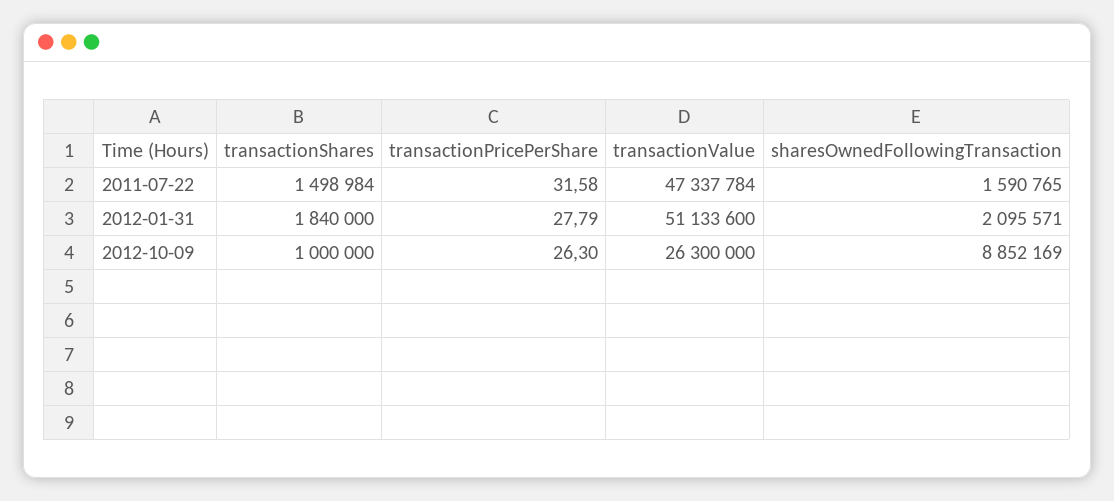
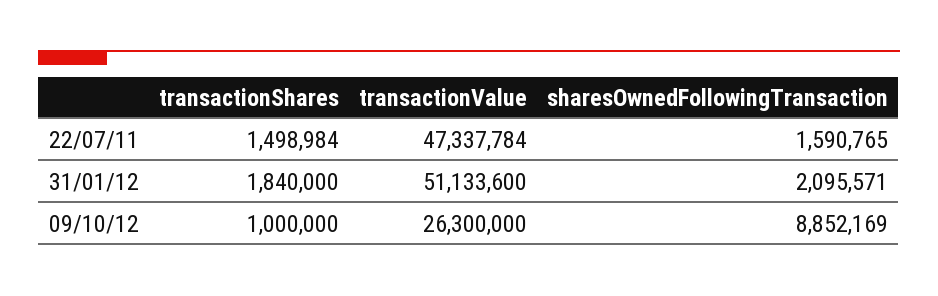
transactionPricePerShare, 2011-07-22: 31.58 -> none
transactionPricePerShare, 2012-01-31: 27.79 -> none
transactionPricePerShare, 2012-10-09: 26.3 -> none

